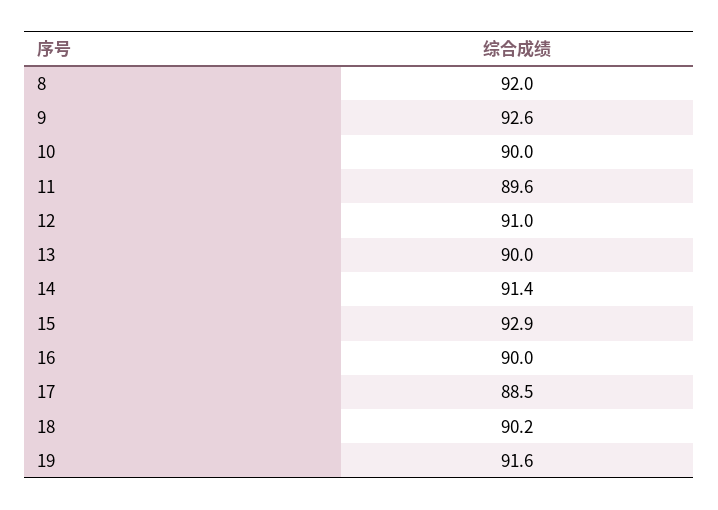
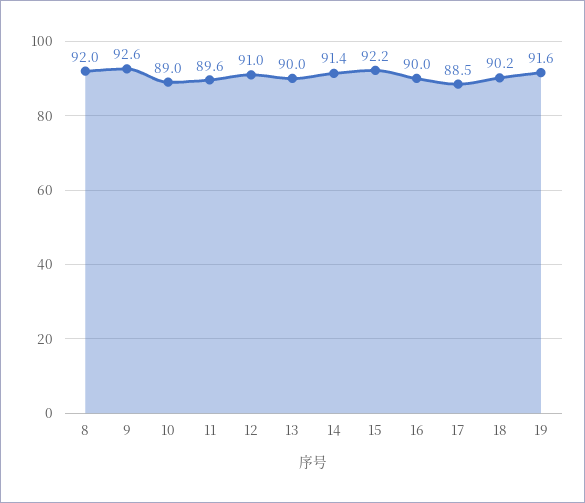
10: 90 -> 89
15: 92.9 -> 92.2

